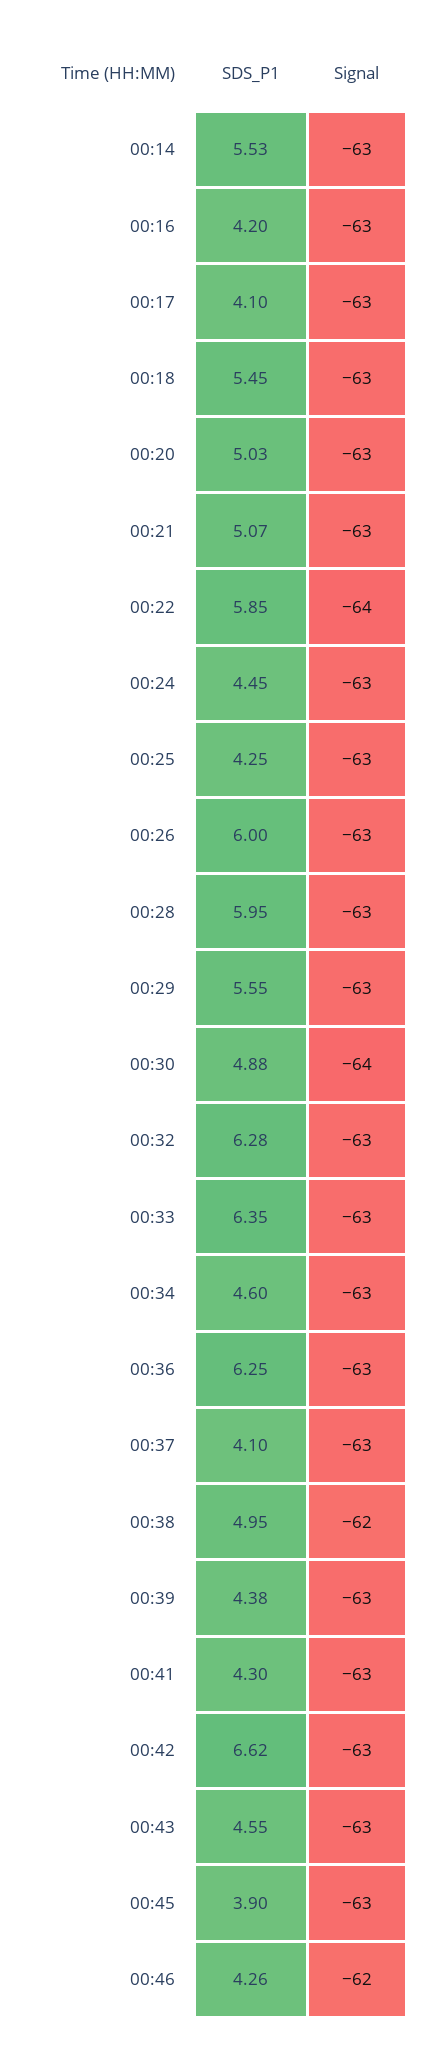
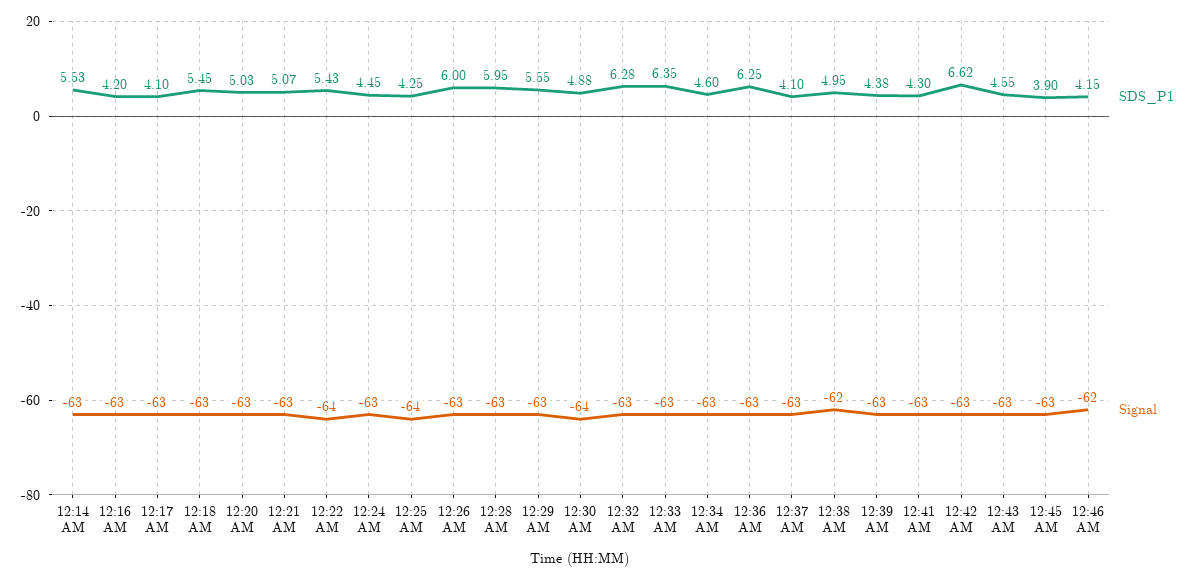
SDS_P1, 00:22: 5.85 -> 5.43
Signal, 00:25: -63 -> -64
SDS_P1, 00:46: 4.26 -> 4.15

